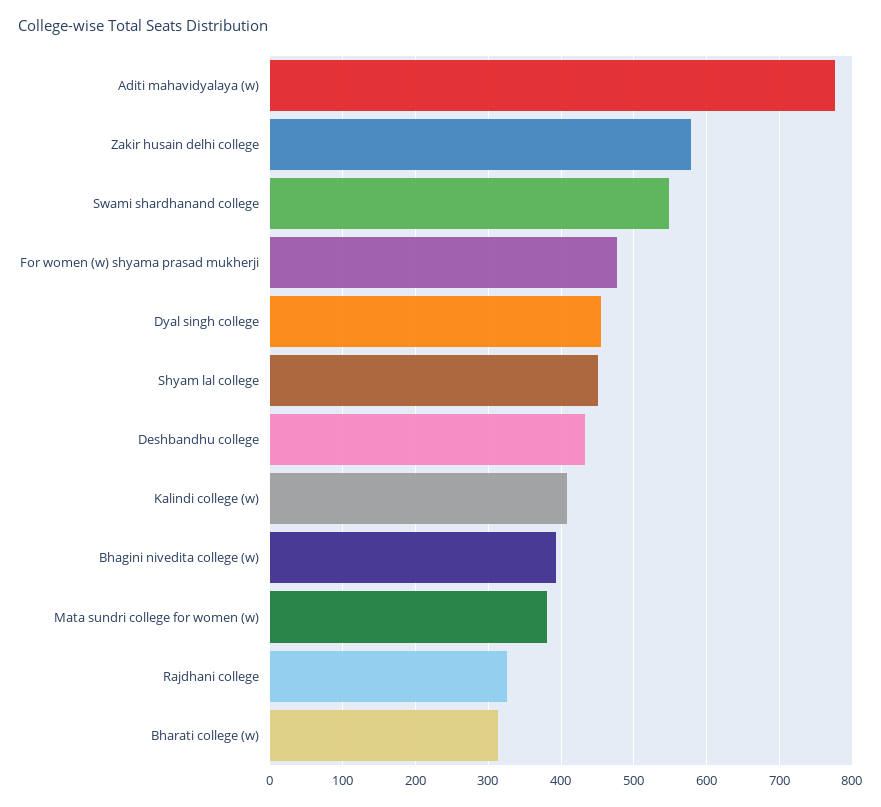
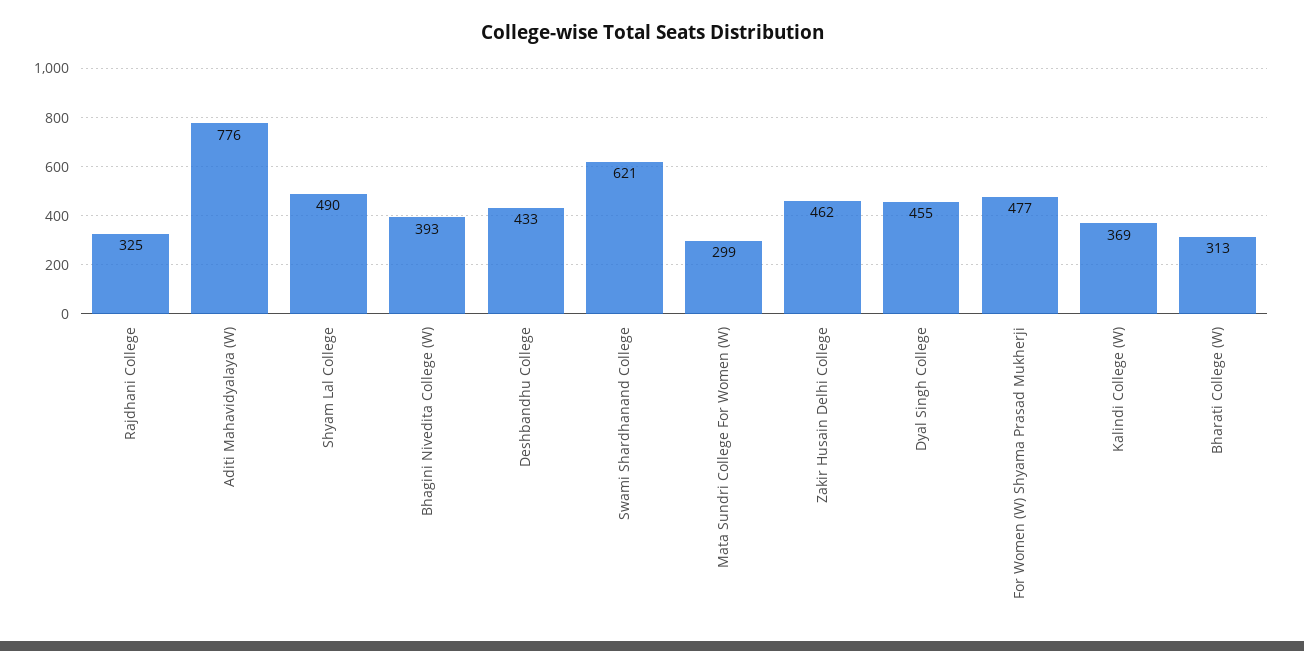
Zakir husain delhi college: 580 -> 462
Swami shardhanand college: 550 -> 621
Shyam lal college: 450 -> 490
Kalindi college (w): 410 -> 369
Mata sundri college for women (w): 380 -> 299

